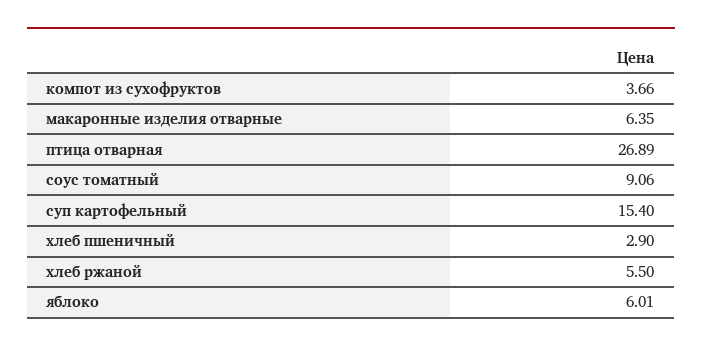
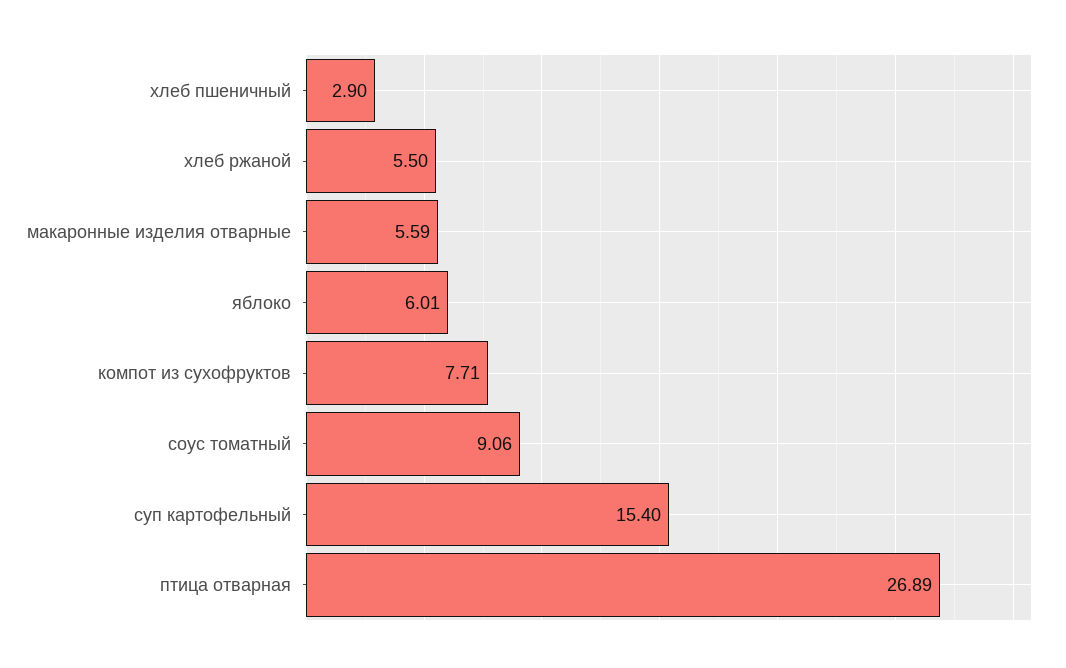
компот из сухофруктов: 3.66 -> 7.71
макаронные изделия отварные: 6.35 -> 5.59

